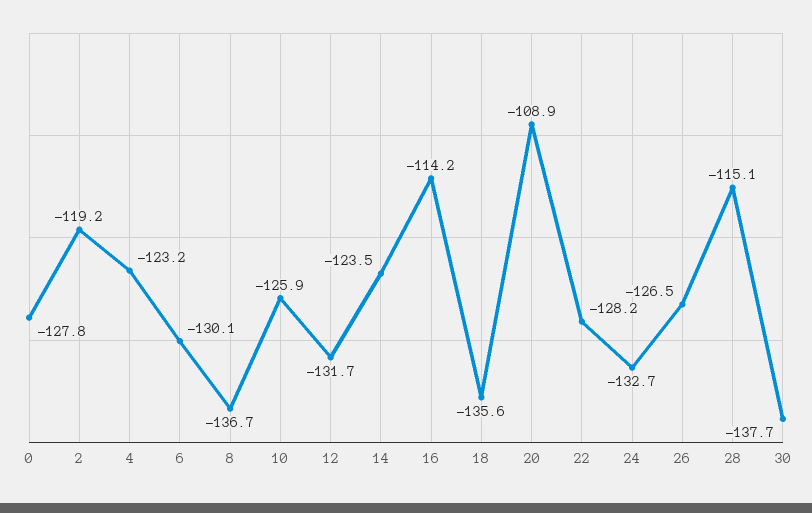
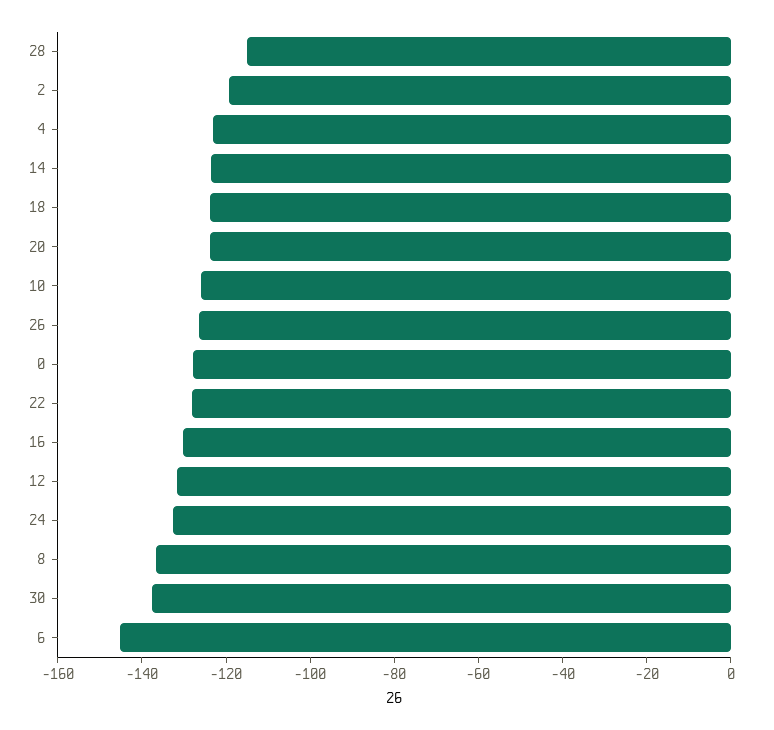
6: -130.1 -> -145
16: -114.2 -> -130
18: -135.6 -> -125
20: -108.9 -> -125

